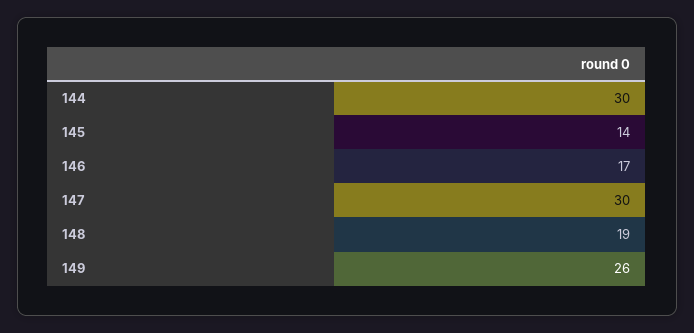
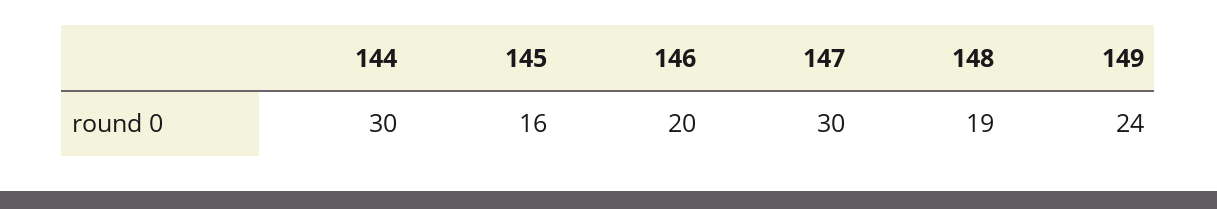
145: 14 -> 16
146: 17 -> 20
149: 26 -> 24

